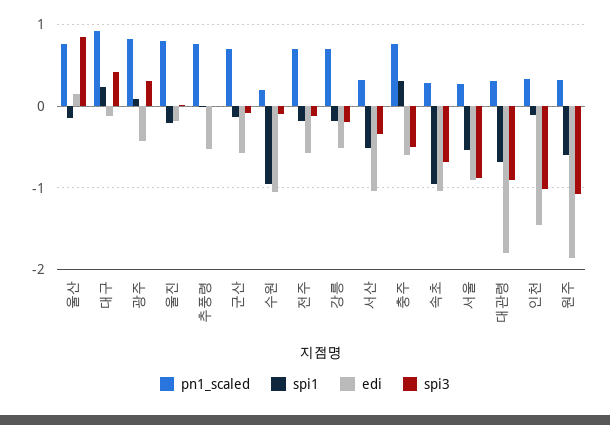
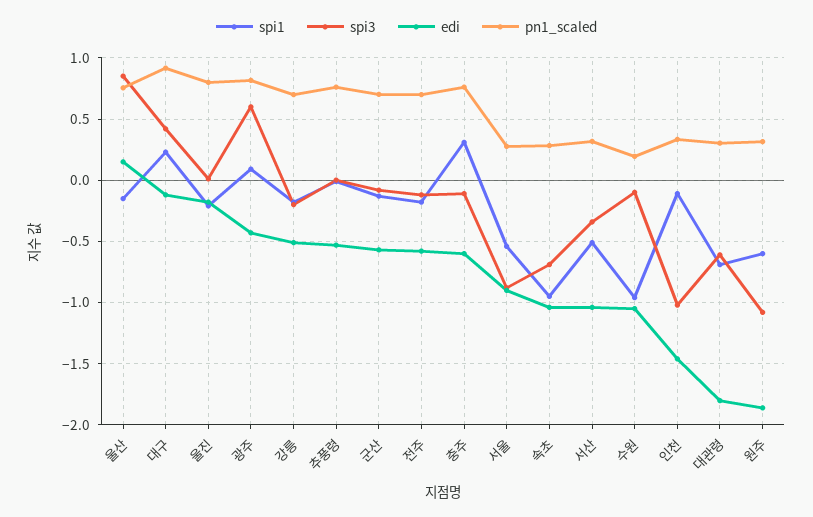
spi3, 광주: 0.3 -> 0.6
spi3, 충주: -0.5 -> -0.1
spi3, 대관령: -0.9 -> -0.6

